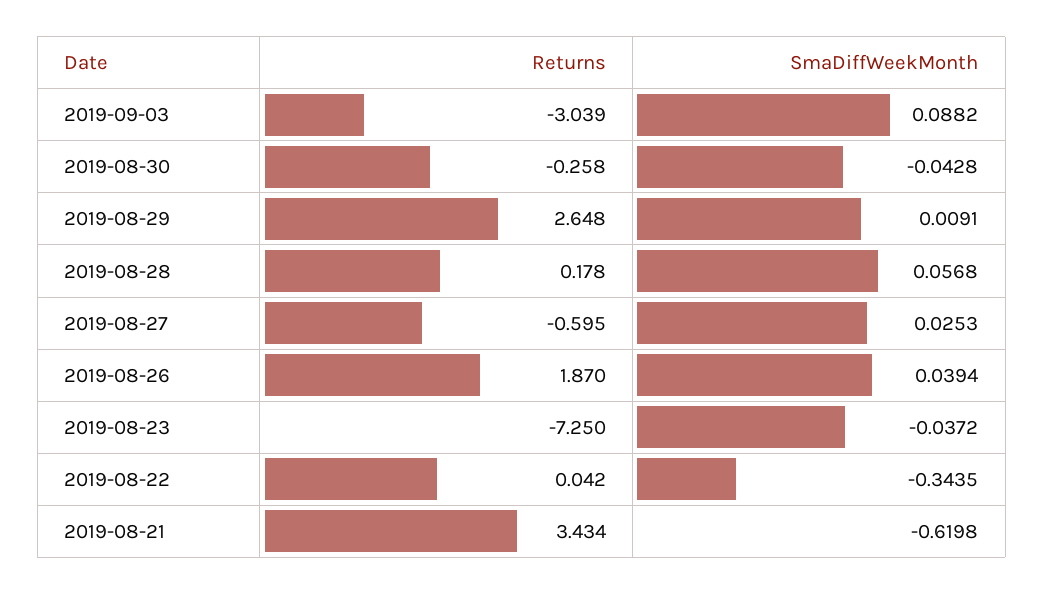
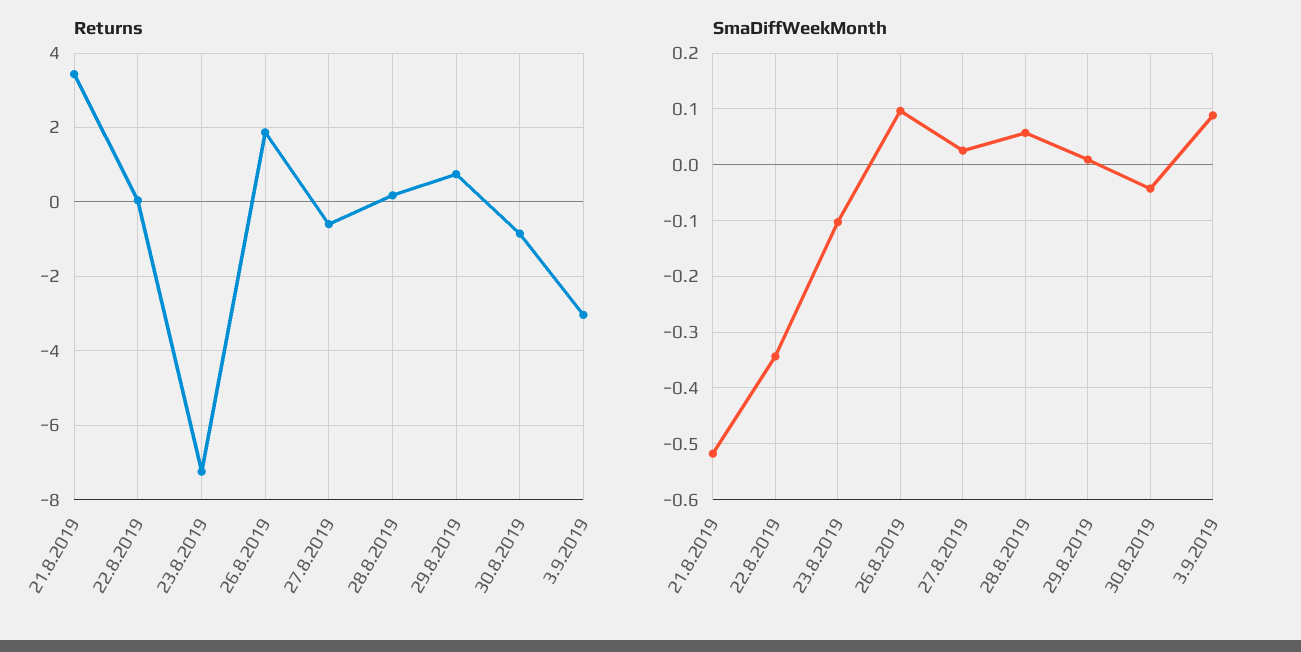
Returns, 2019-08-30: -0.258 -> -0.8
Returns, 2019-08-29: 2.648 -> 0.8
SmaDiffWeekMonth, 2019-08-26: 0.0394 -> 0.1
SmaDiffWeekMonth, 2019-08-23: -0.0372 -> -0.1
SmaDiffWeekMonth, 2019-08-21: -0.6198 -> -0.52

